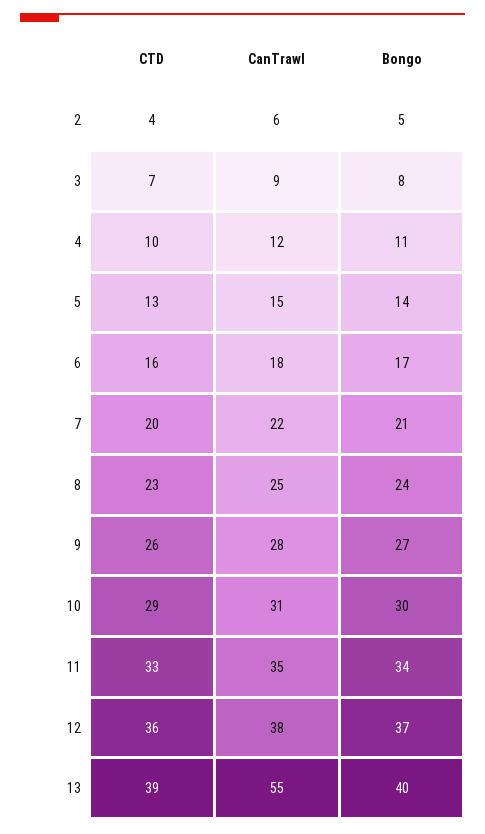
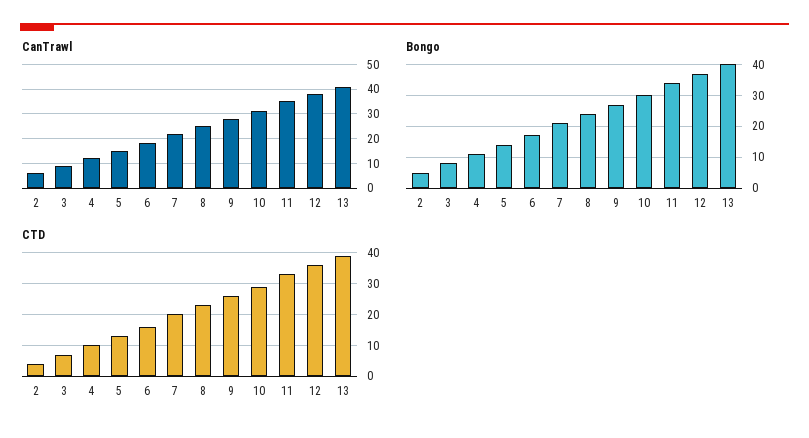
CanTrawl, 13: 55 -> 40

